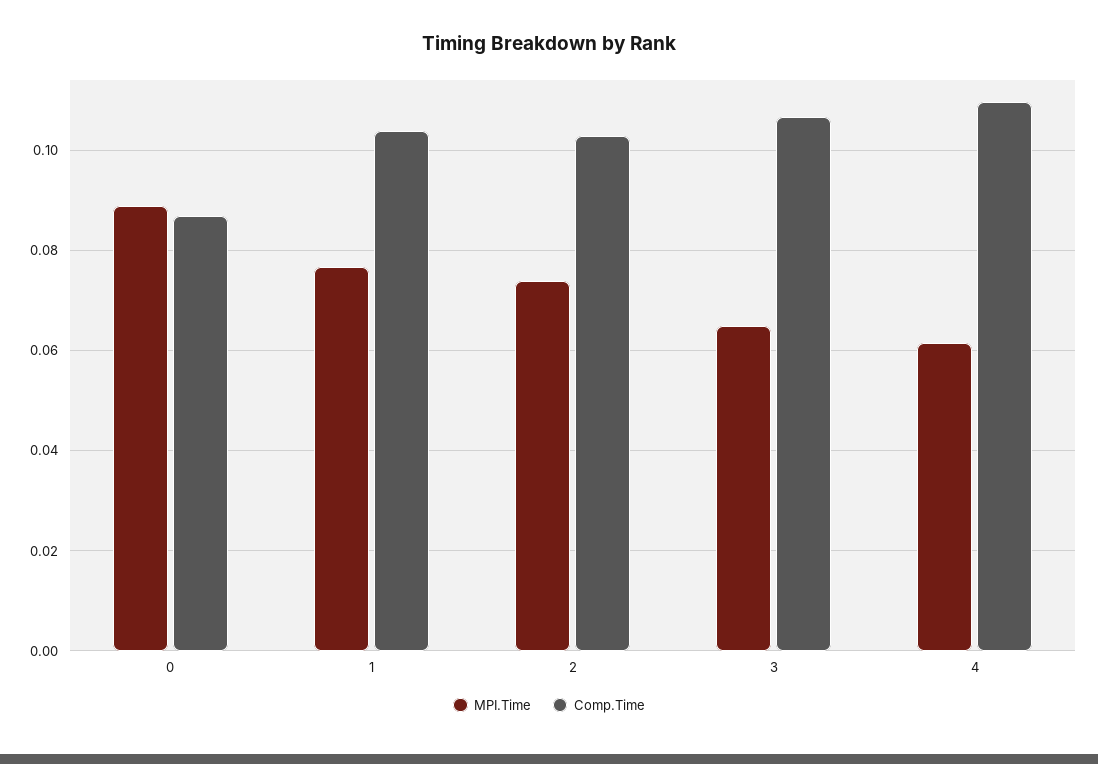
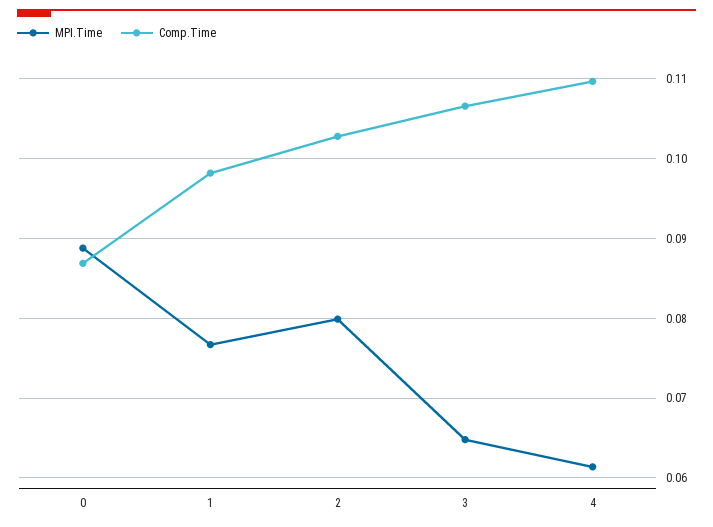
Comp.Time, 1: 0.104 -> 0.098
MPI.Time, 2: 0.074 -> 0.08

